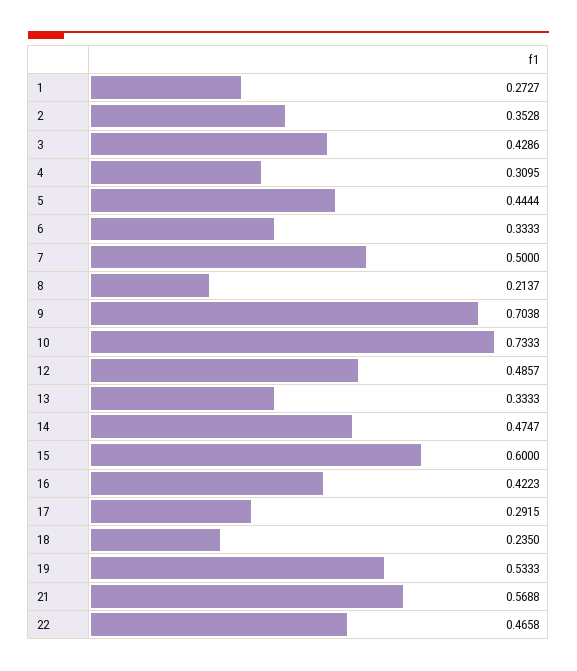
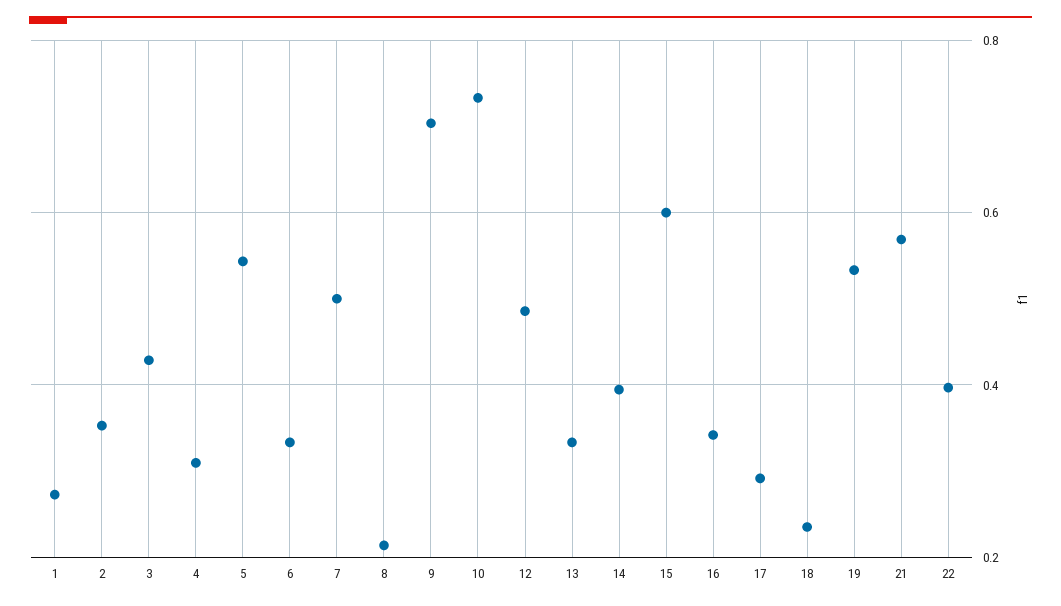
5: 0.4444 -> 0.54
14: 0.4747 -> 0.4
16: 0.4223 -> 0.34
22: 0.4658 -> 0.4

